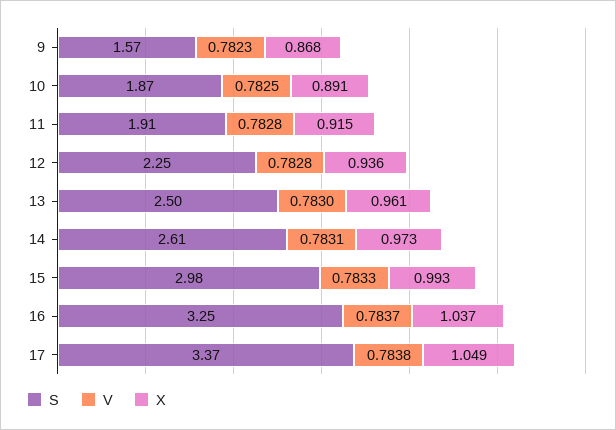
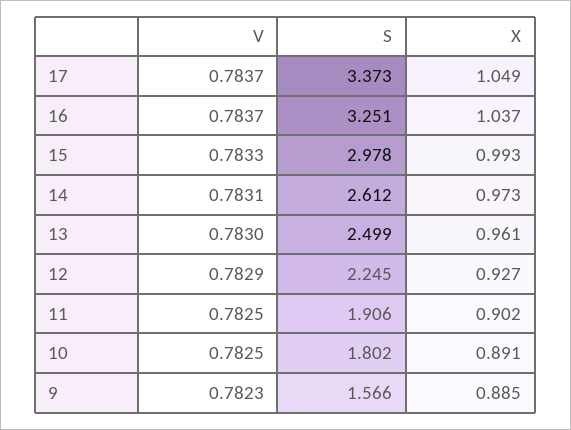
X, 9: 0.868 -> 0.885
S, 10: 1.87 -> 1.802
V, 11: 0.7828 -> 0.7825
X, 11: 0.915 -> 0.902
V, 12: 0.7828 -> 0.7829
X, 12: 0.936 -> 0.927
V, 17: 0.7838 -> 0.7837

